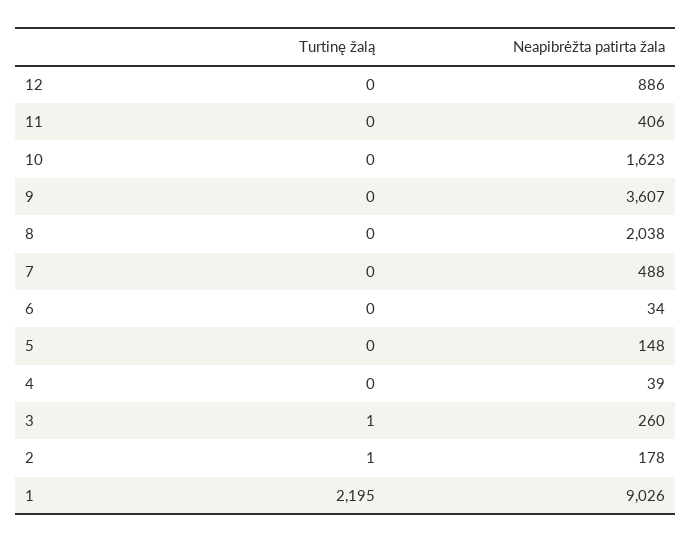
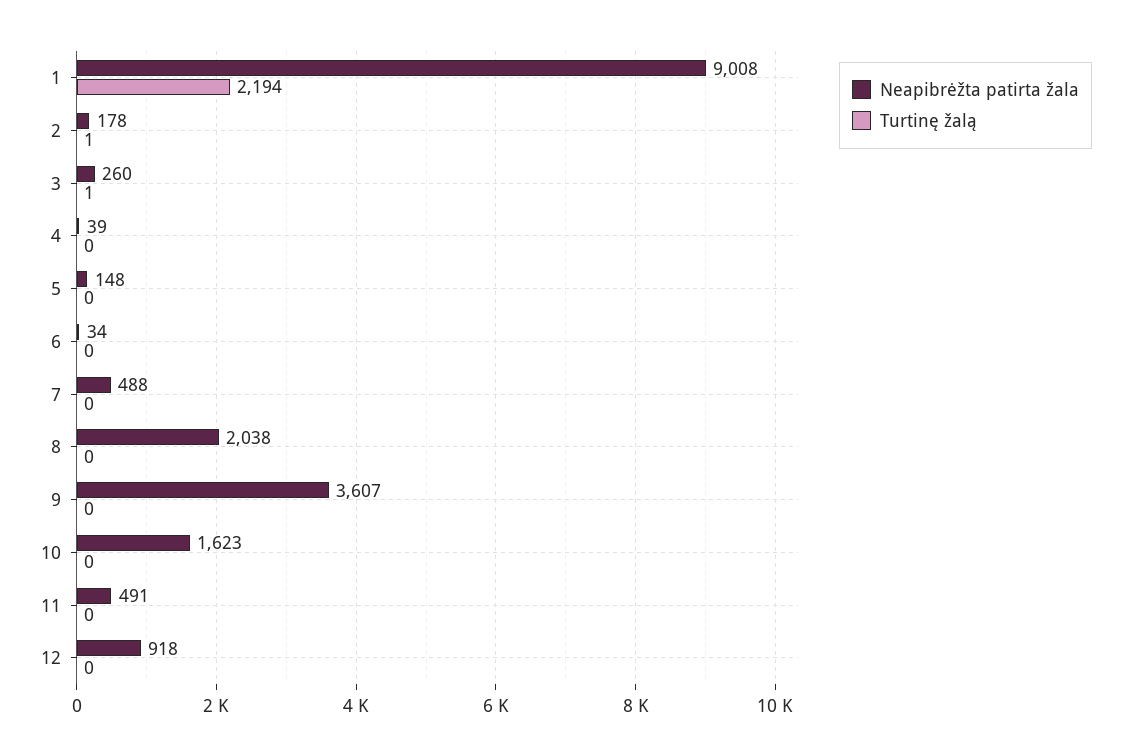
Neapibrėžta patirta žala, 12: 886 -> 918
Neapibrėžta patirta žala, 11: 406 -> 491
Turtinę žalą, 1: 2195 -> 2194
Neapibrėžta patirta žala, 1: 9026 -> 9008

